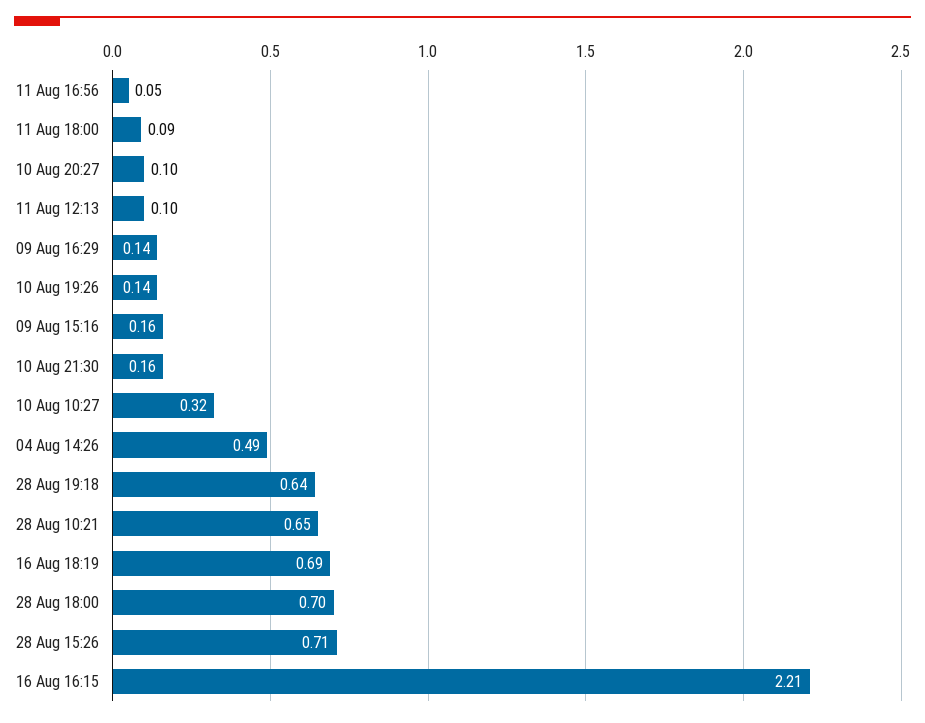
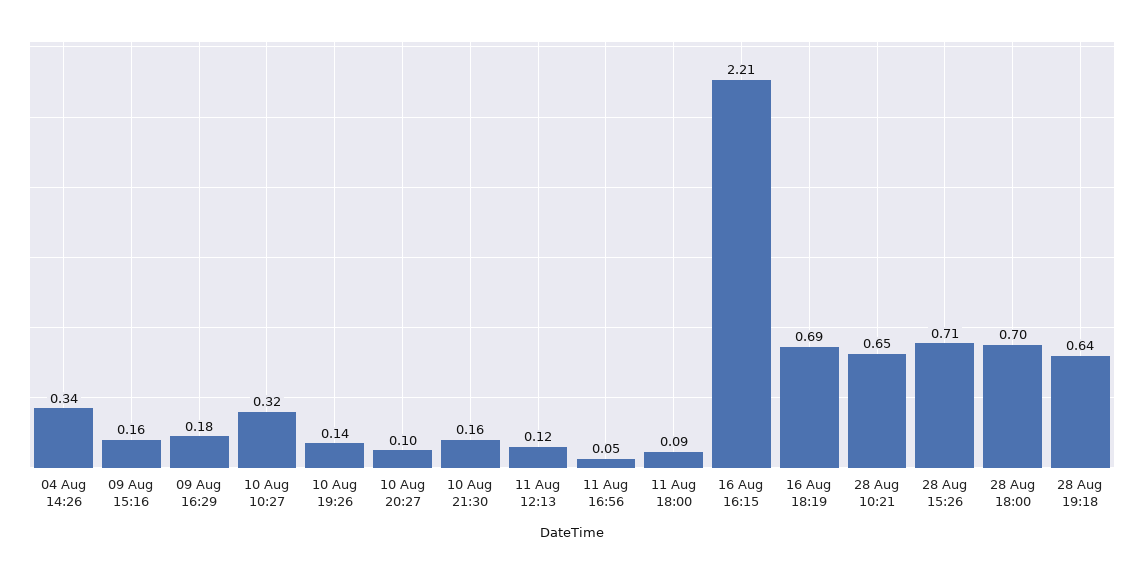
11 Aug 12:13: 0.1 -> 0.12
09 Aug 16:29: 0.14 -> 0.18
04 Aug 14:26: 0.49 -> 0.34

